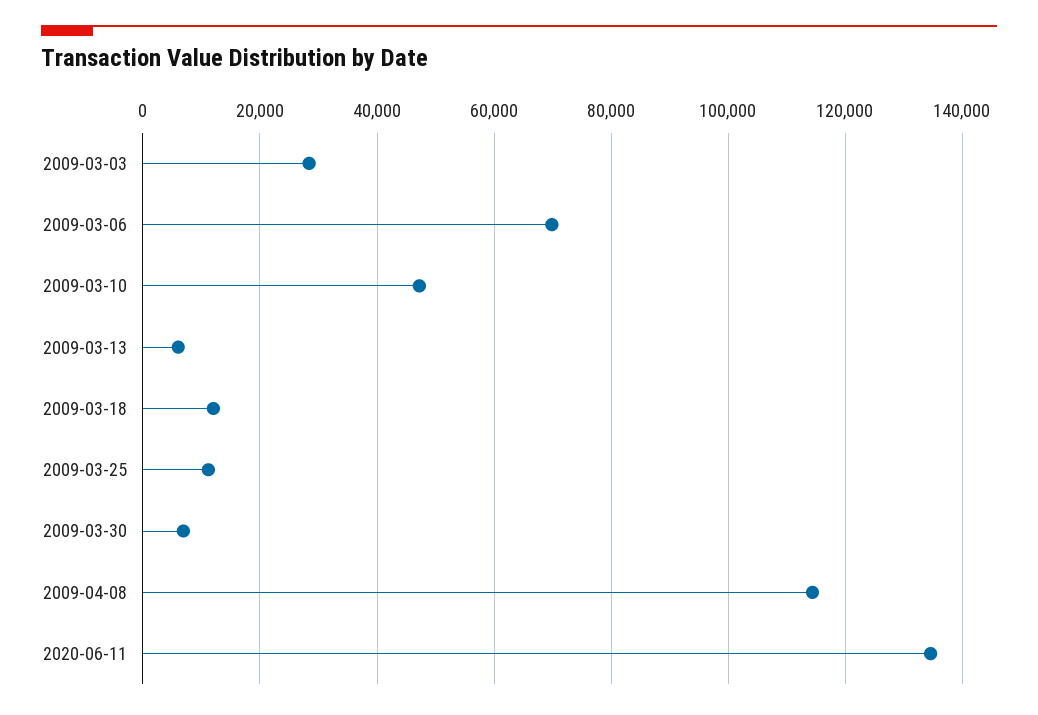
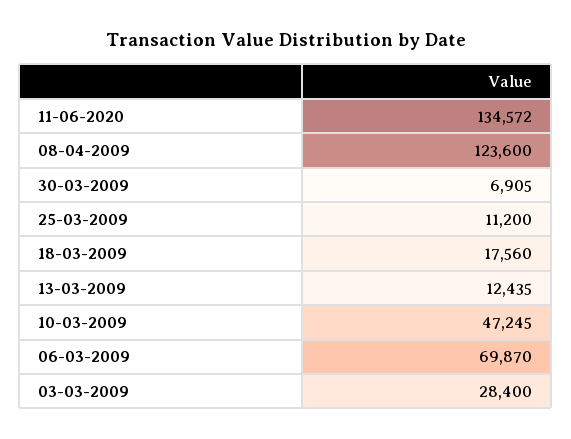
2009-03-13: 6000 -> 12435
2009-03-18: 12000 -> 17560
2009-04-08: 114000 -> 123600

